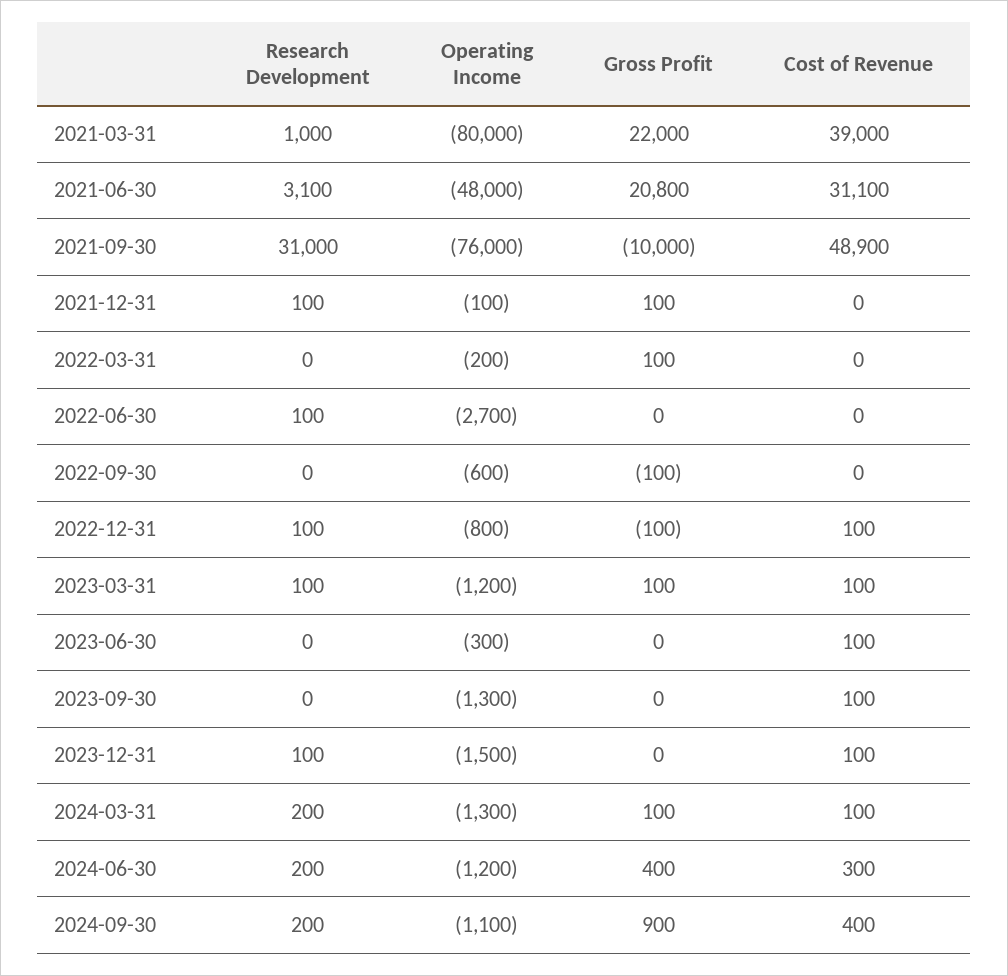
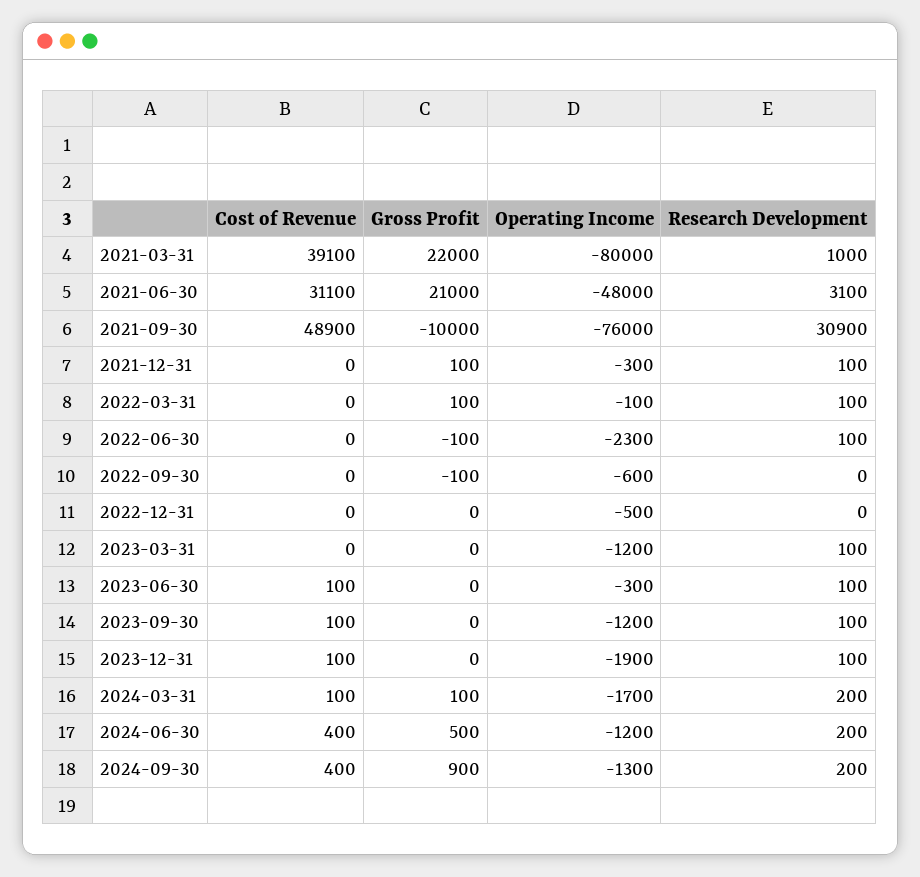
Cost of Revenue, 2021-03-31: 39000 -> 39100
Gross Profit, 2021-06-30: 20800 -> 21000
Research Development, 2021-09-30: 31000 -> 30900
Operating Income, 2021-12-31: -100 -> -300
Research Development, 2022-03-31: 0 -> 100
Operating Income, 2022-03-31: -200 -> -100
Operating Income, 2022-06-30: -2700 -> -2300
Gross Profit, 2022-06-30: 0 -> -100
Research Development, 2022-12-31: 100 -> 0
Operating Income, 2022-12-31: -800 -> -500
Gross Profit, 2022-12-31: -100 -> 0
Cost of Revenue, 2022-12-31: 100 -> 0
Gross Profit, 2023-03-31: 100 -> 0
Cost of Revenue, 2023-03-31: 100 -> 0
Research Development, 2023-06-30: 0 -> 100
Research Development, 2023-09-30: 0 -> 100
Operating Income, 2023-09-30: -1300 -> -1200
Operating Income, 2023-12-31: -1500 -> -1900
Operating Income, 2024-03-31: -1300 -> -1700
Gross Profit, 2024-06-30: 400 -> 500
Cost of Revenue, 2024-06-30: 300 -> 400
Operating Income, 2024-09-30: -1100 -> -1300

